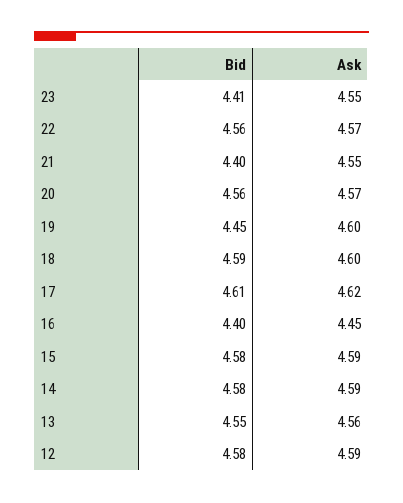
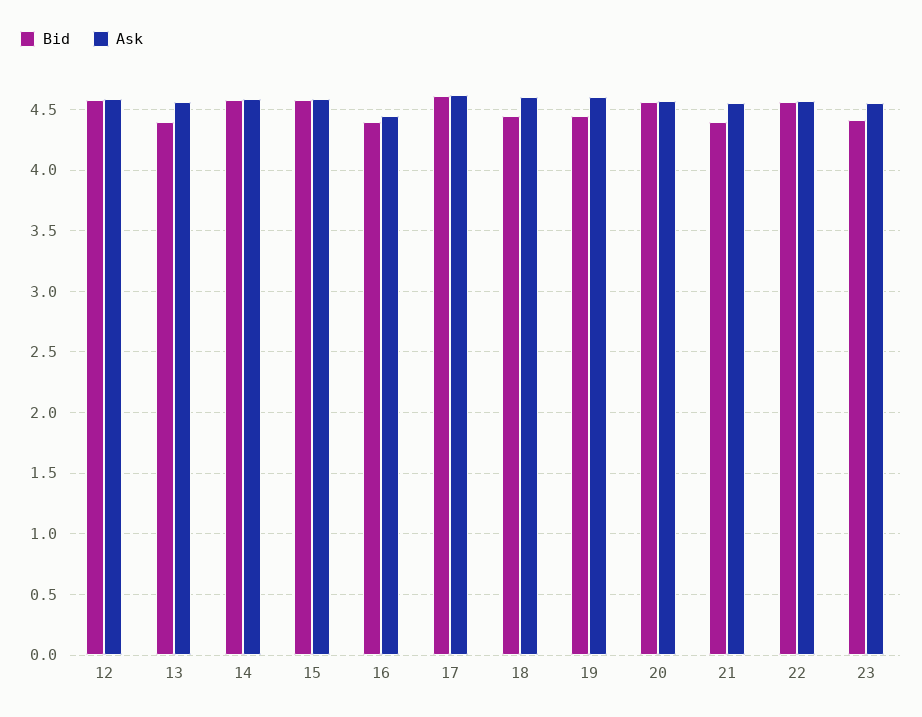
Bid, 18: 4.59 -> 4.45
Bid, 13: 4.55 -> 4.4

